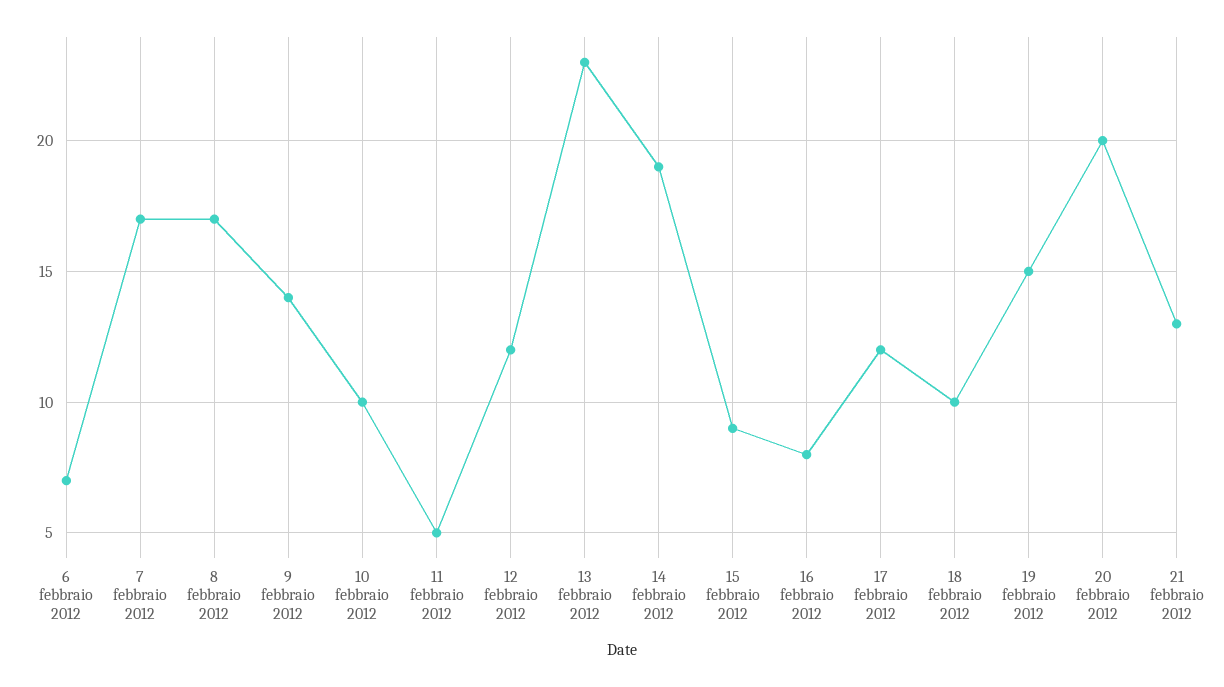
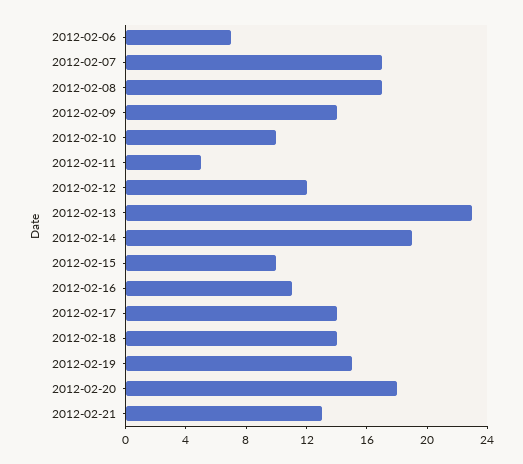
15 febbraio 2012: 9 -> 10
16 febbraio 2012: 8 -> 11
17 febbraio 2012: 12 -> 14
18 febbraio 2012: 10 -> 14
20 febbraio 2012: 20 -> 18

